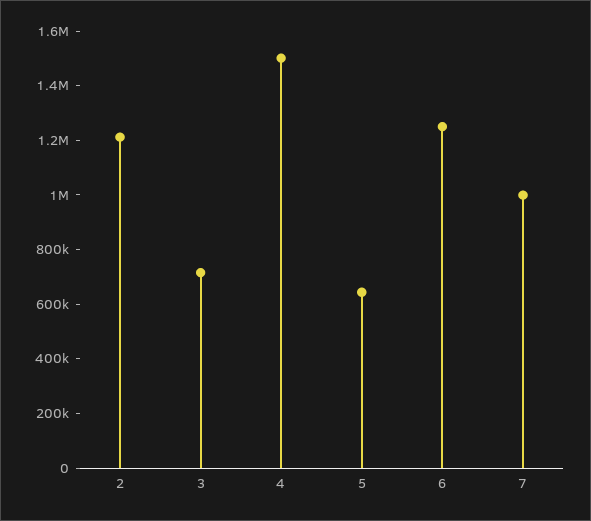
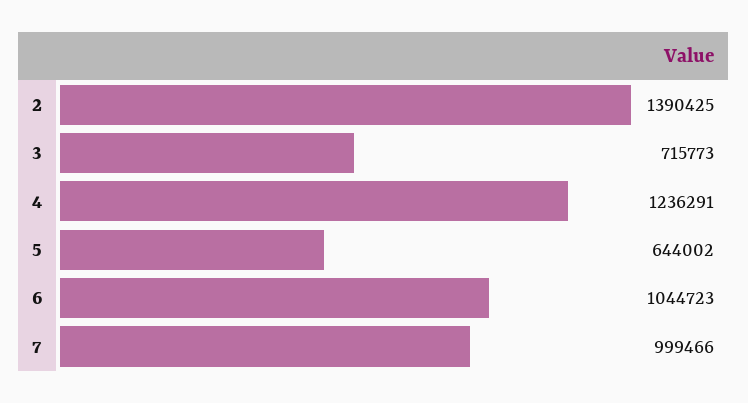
2: 1200000 -> 1390425
4: 1500000 -> 1236291
6: 1250000 -> 1044723

